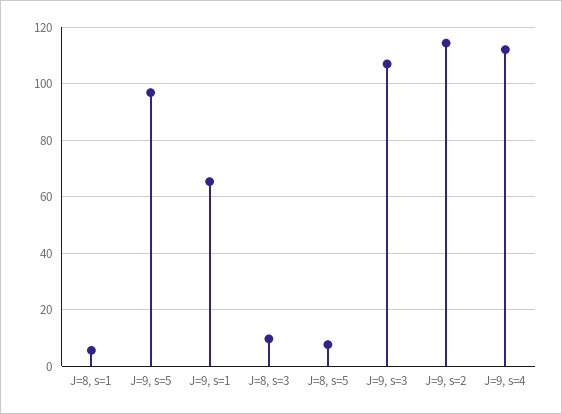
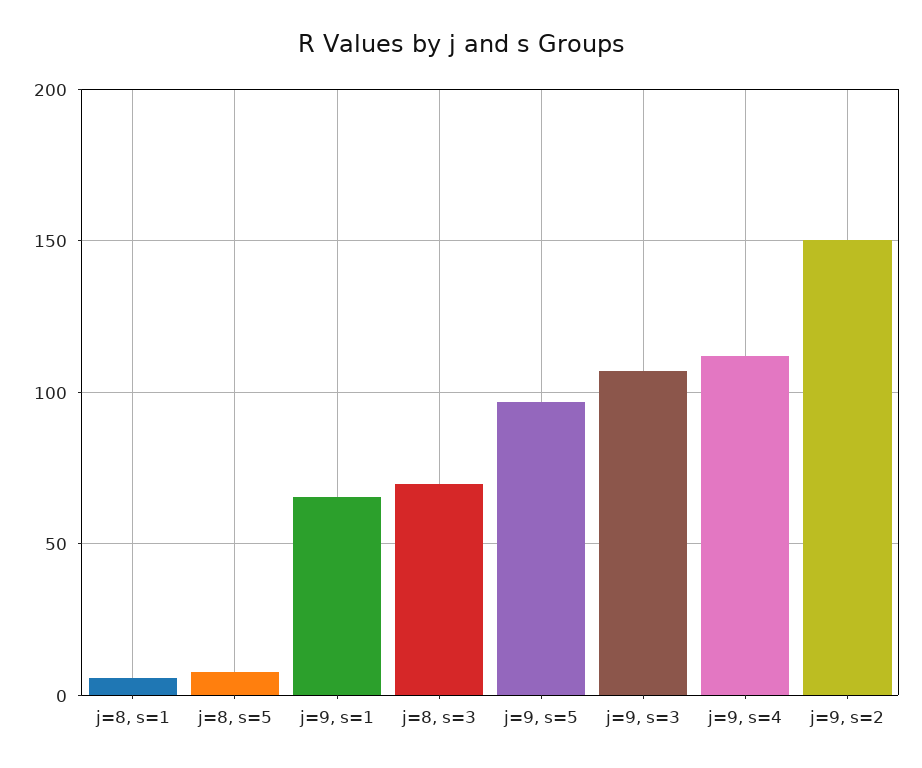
J=8, s=3: 10 -> 70
J=9, s=2: 115 -> 150

